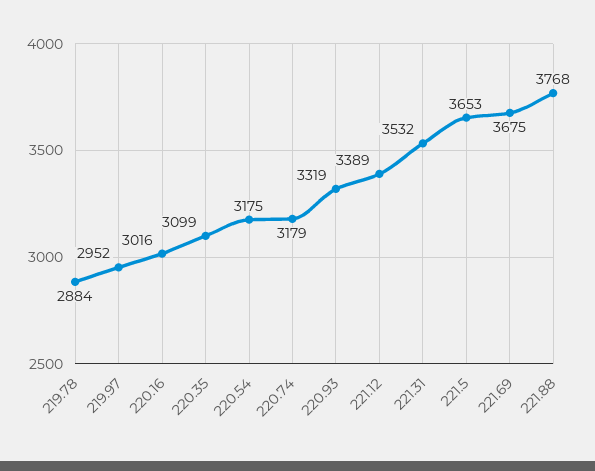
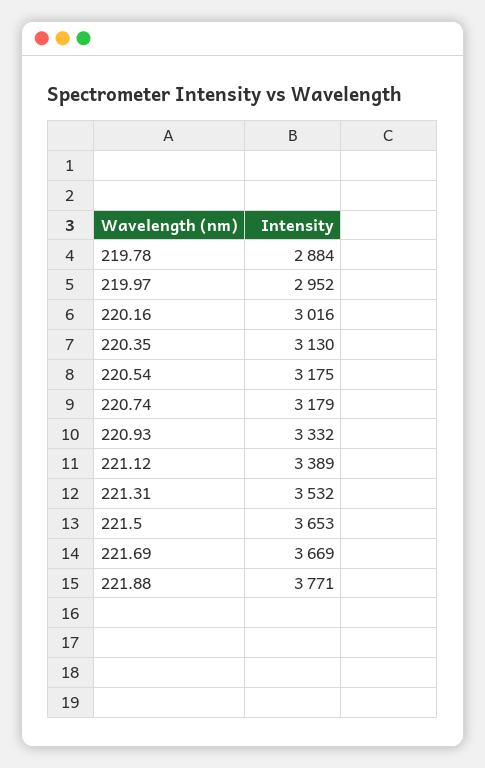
220.35: 3099 -> 3130
220.93: 3319 -> 3332
221.69: 3675 -> 3669
221.88: 3768 -> 3771

